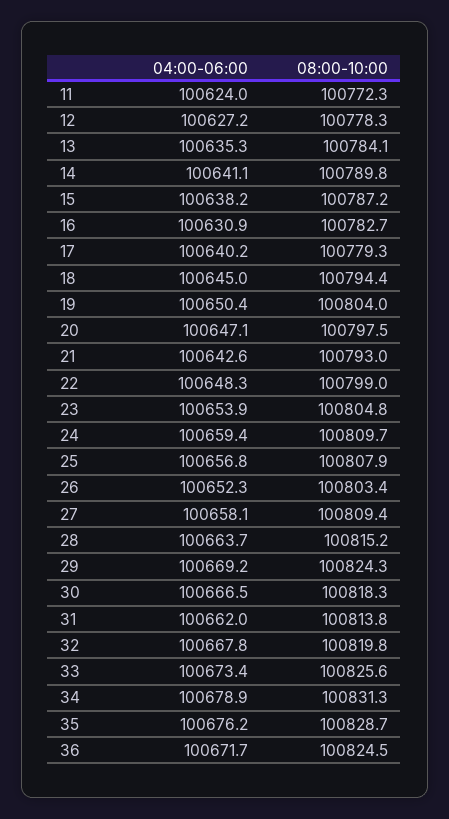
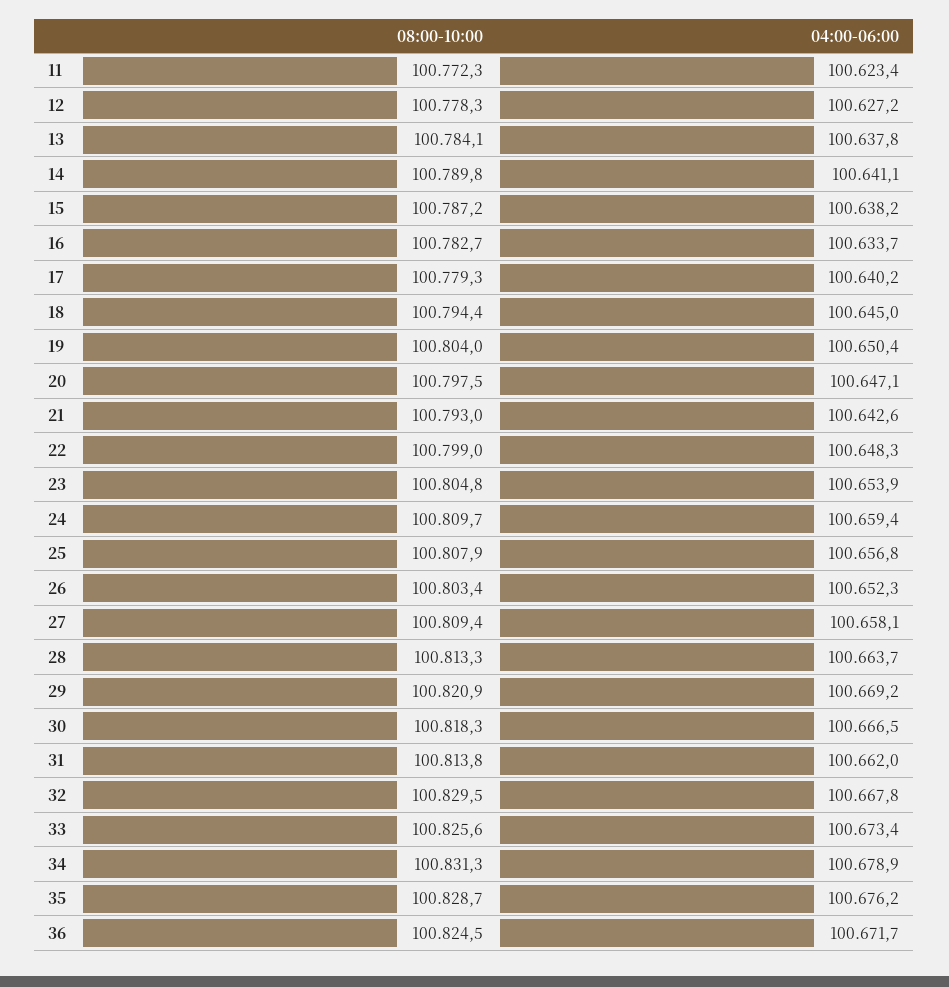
04:00-06:00, 11: 100624 -> 100623.4
04:00-06:00, 13: 100635.3 -> 100637.8
04:00-06:00, 16: 100630.9 -> 100633.7
08:00-10:00, 28: 100815.2 -> 100813.3
08:00-10:00, 29: 100824.3 -> 100820.9
08:00-10:00, 32: 100819.8 -> 100829.5

